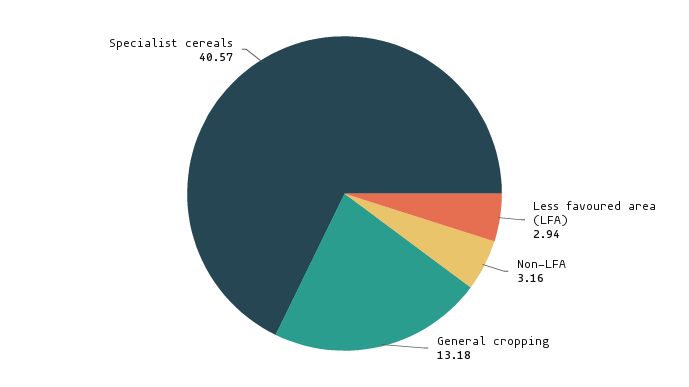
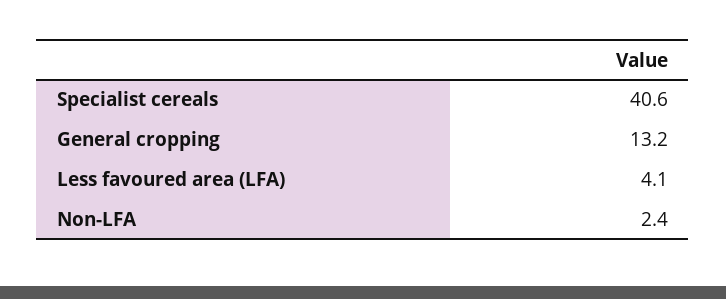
Less favoured area (LFA): 2.94 -> 4.1
Non-LFA: 3.16 -> 2.4

